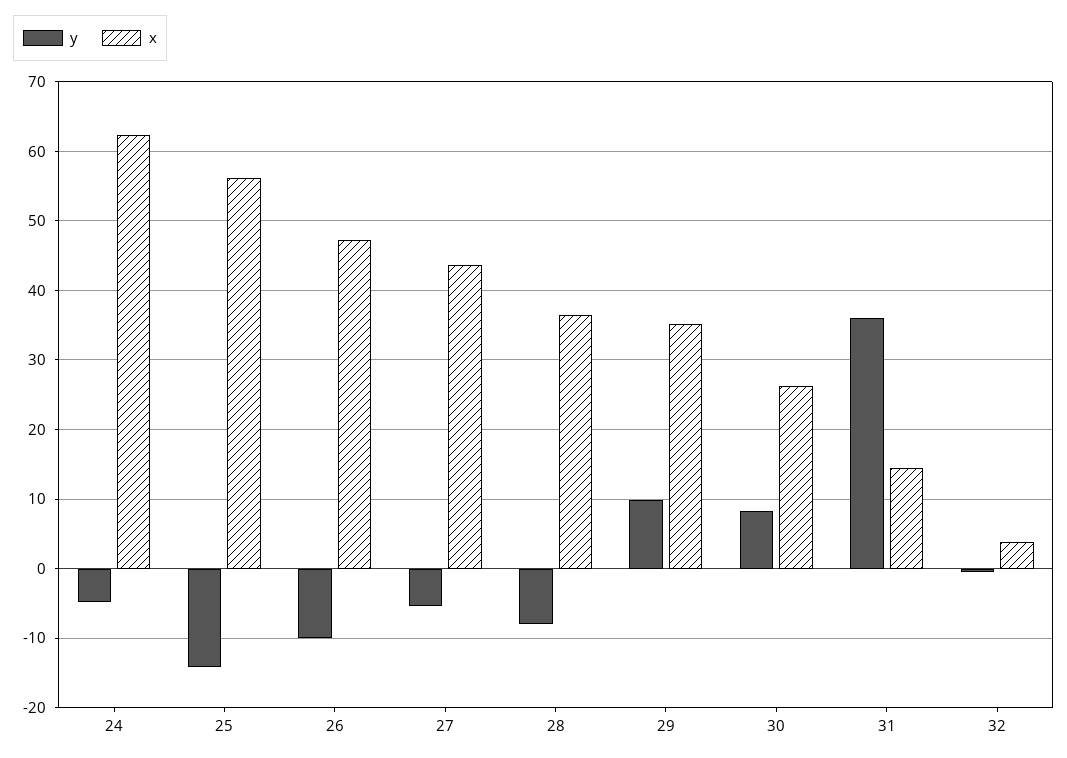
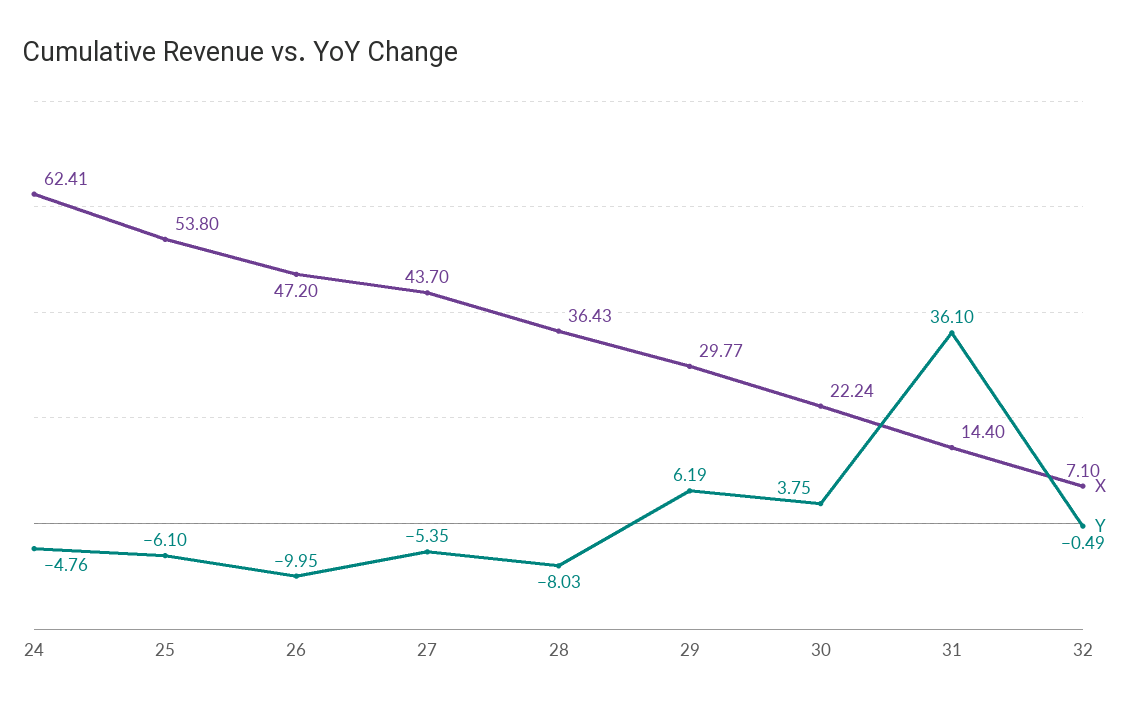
y, 25: -14 -> -6.1
x, 25: 56 -> 53.8
y, 29: 10 -> 6.19
x, 29: 35 -> 29.77
y, 30: 8 -> 3.75
x, 30: 26 -> 22.24
x, 32: 4 -> 7.1

